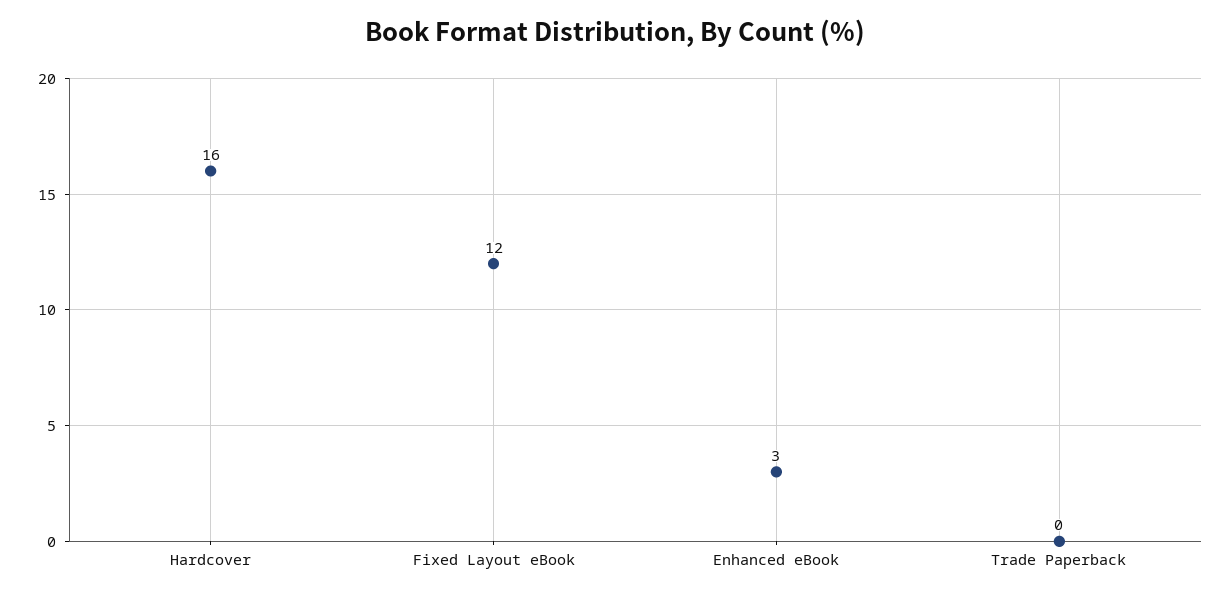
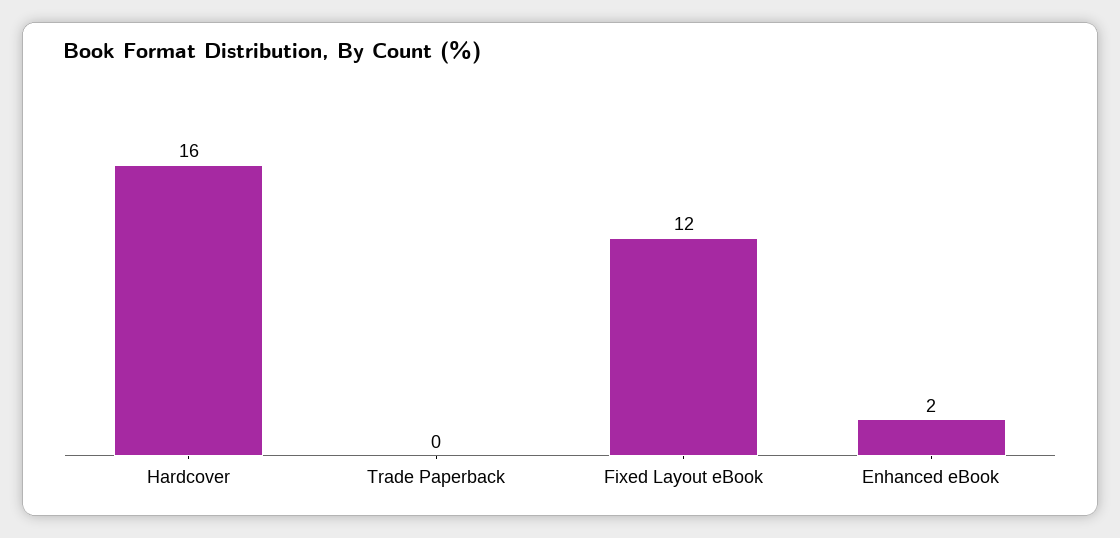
Enhanced eBook: 3 -> 2

